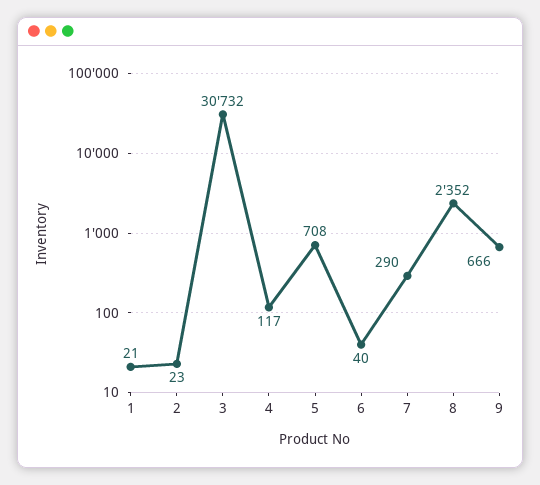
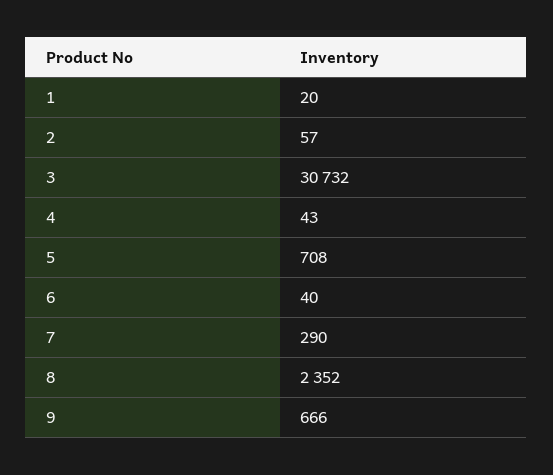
1: 21 -> 20
2: 23 -> 57
4: 117 -> 43

